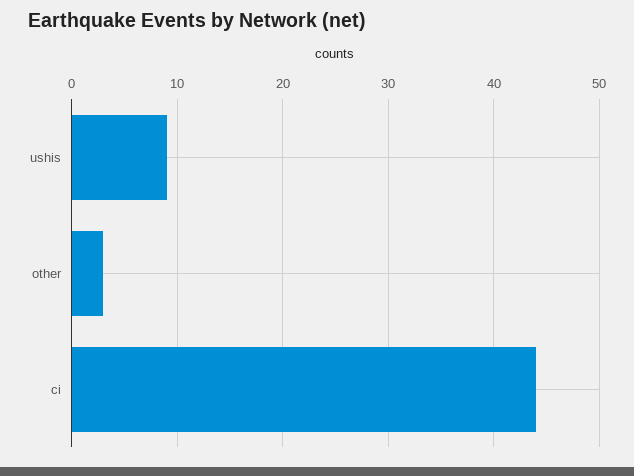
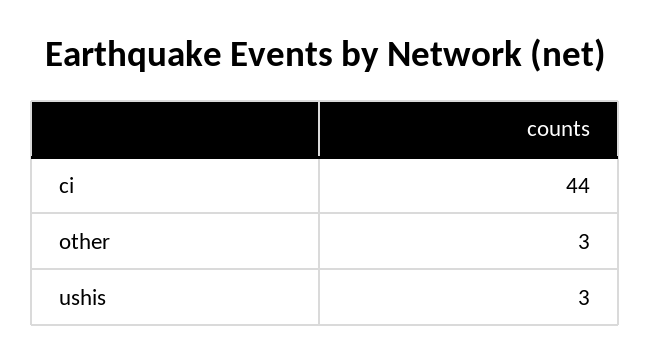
ushis: 9 -> 3

